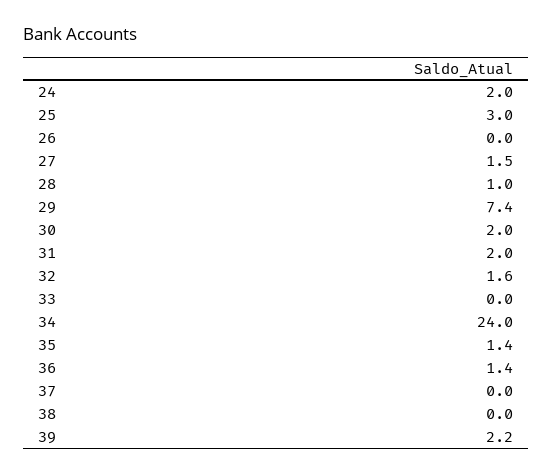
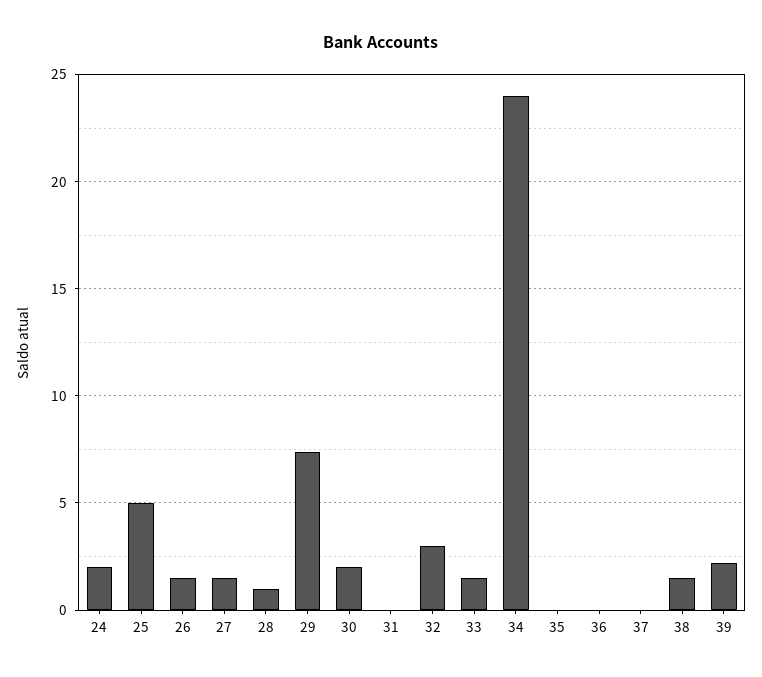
25: 3 -> 5
26: 0 -> 1.5
31: 2 -> 0
32: 1.6 -> 3
33: 0 -> 1.5
35: 1.4 -> 0
36: 1.4 -> 0
38: 0 -> 1.5

